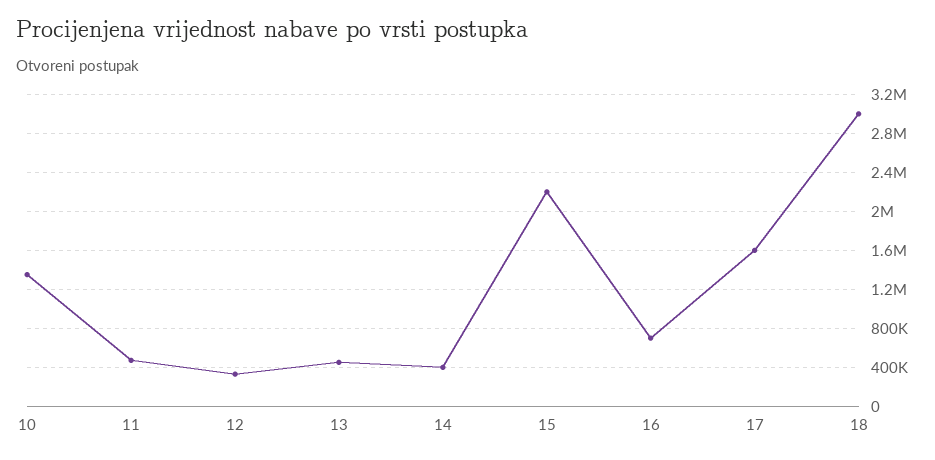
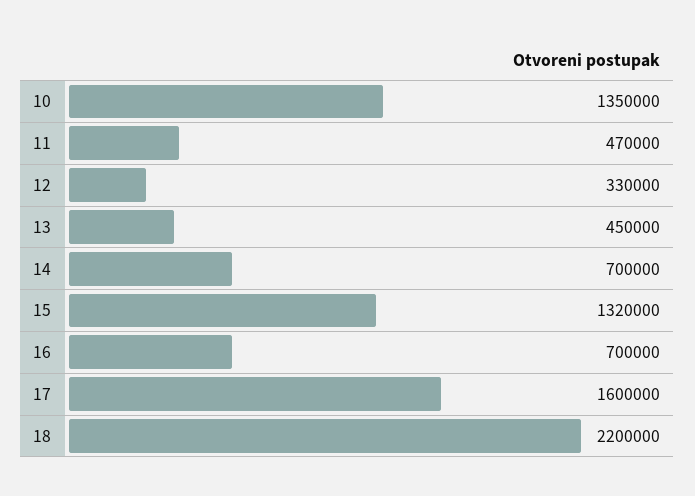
14: 400000 -> 700000
15: 2200000 -> 1320000
18: 3000000 -> 2200000

